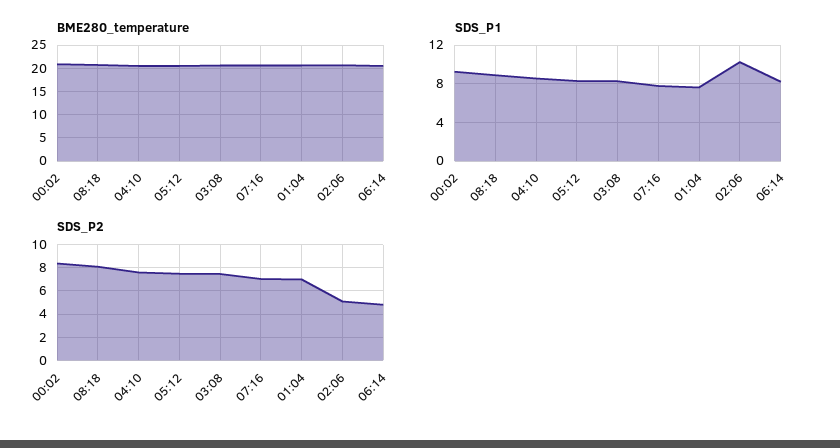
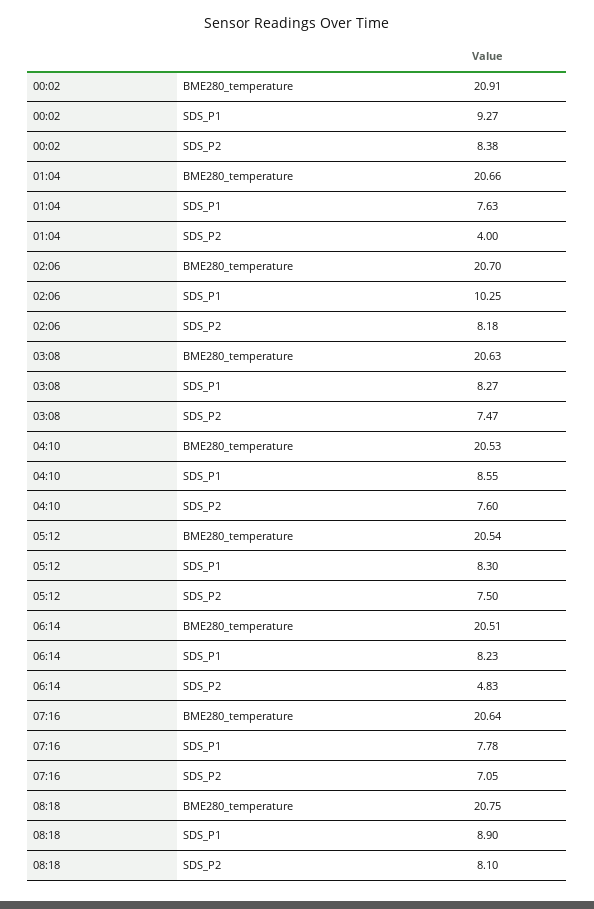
SDS_P2, 01:04: 7 -> 4
SDS_P2, 02:06: 5 -> 8.18

